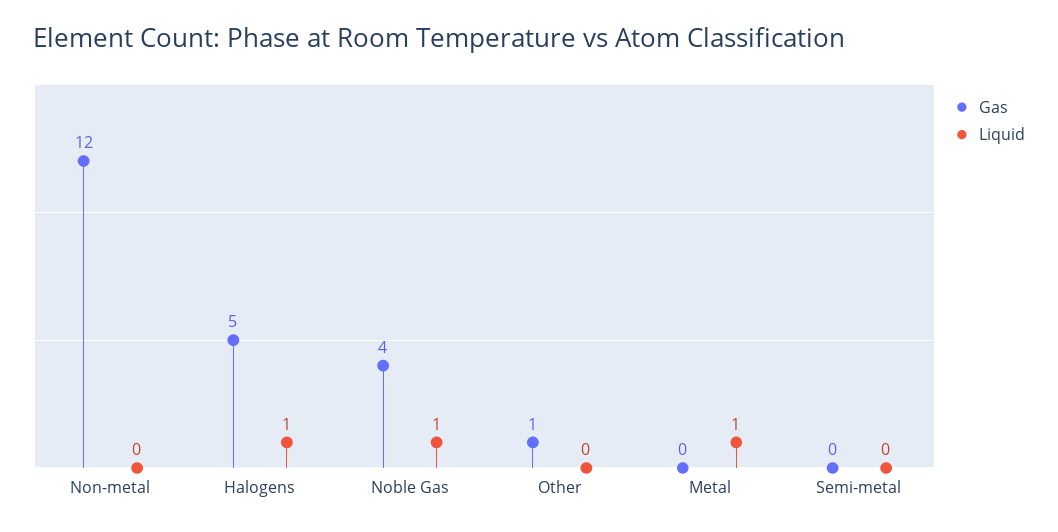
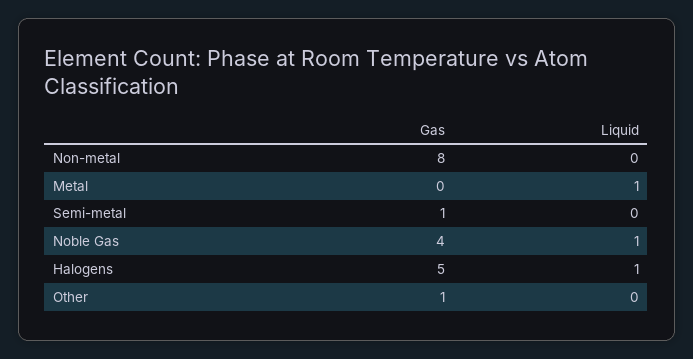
Gas, Non-metal: 12 -> 8
Gas, Semi-metal: 0 -> 1

